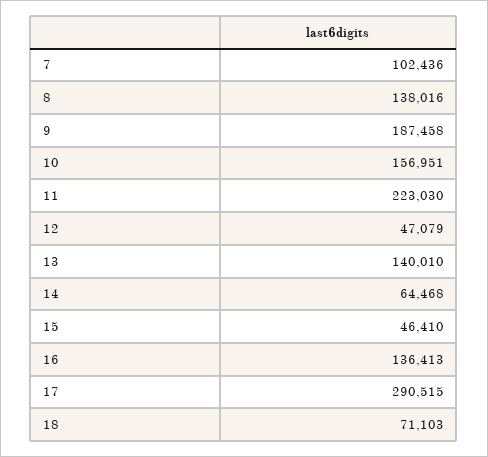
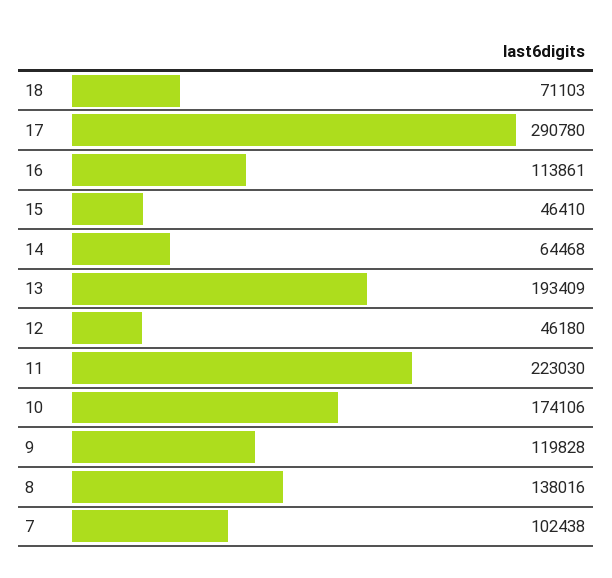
7: 102436 -> 102438
9: 187458 -> 119828
10: 156951 -> 174106
12: 47079 -> 46180
13: 140010 -> 193409
16: 136413 -> 113861
17: 290515 -> 290780

